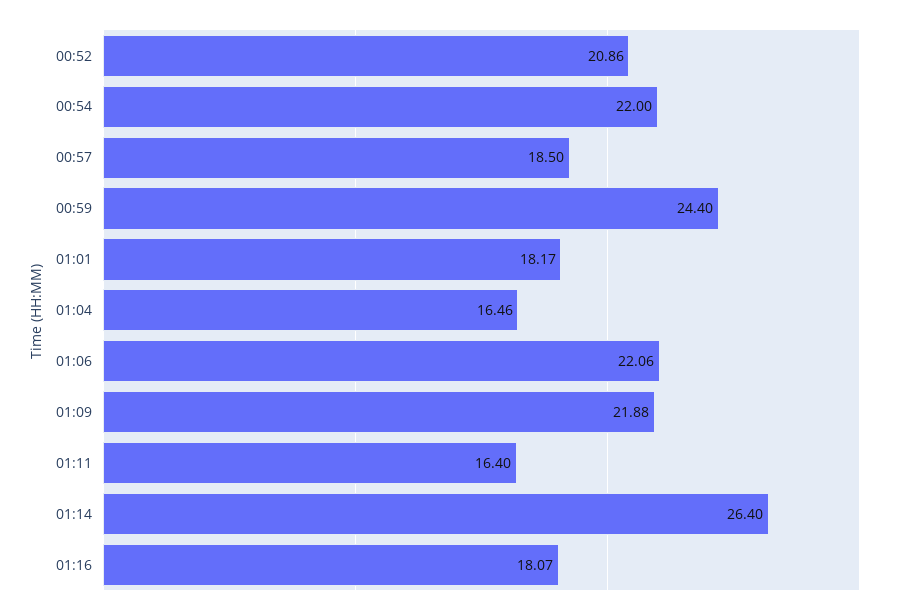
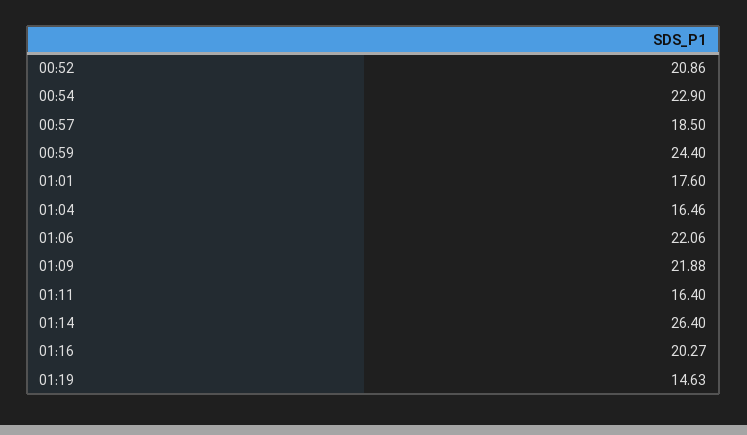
00:54: 22 -> 22.9
01:01: 18.17 -> 17.6
01:16: 18.07 -> 20.27
01:19: none -> 14.63

